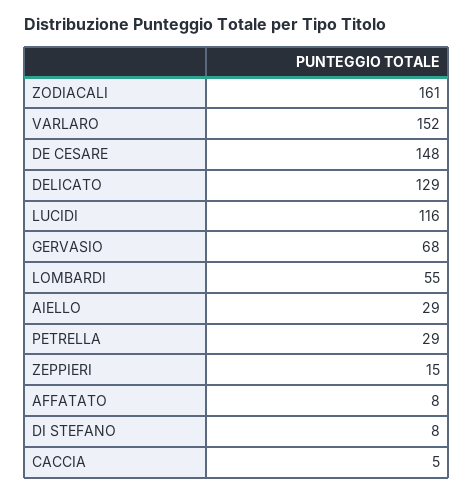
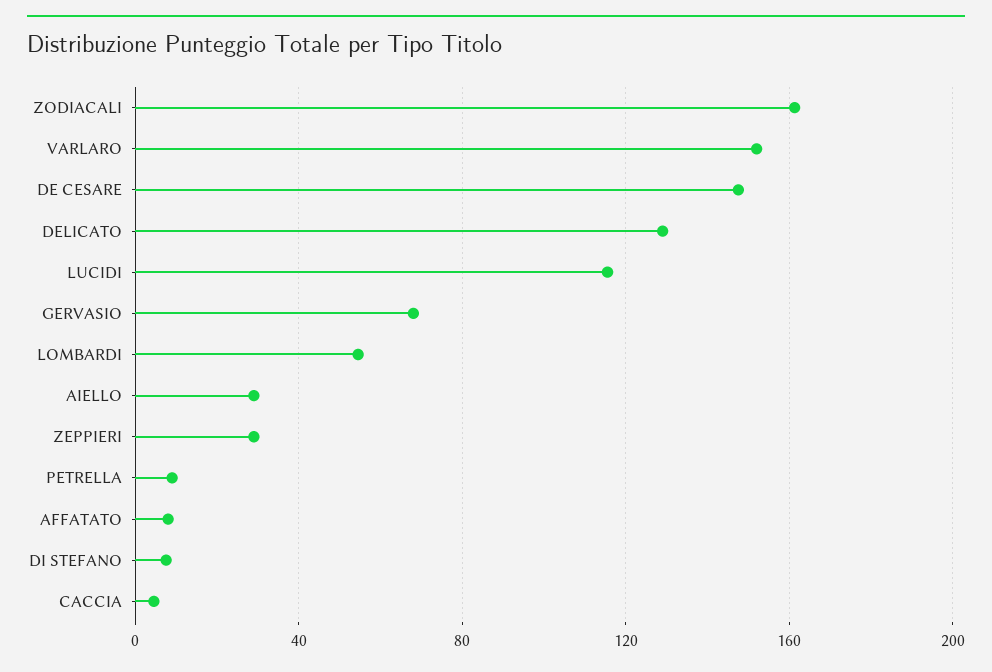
PETRELLA: 29 -> 10
ZEPPIERI: 15 -> 30

